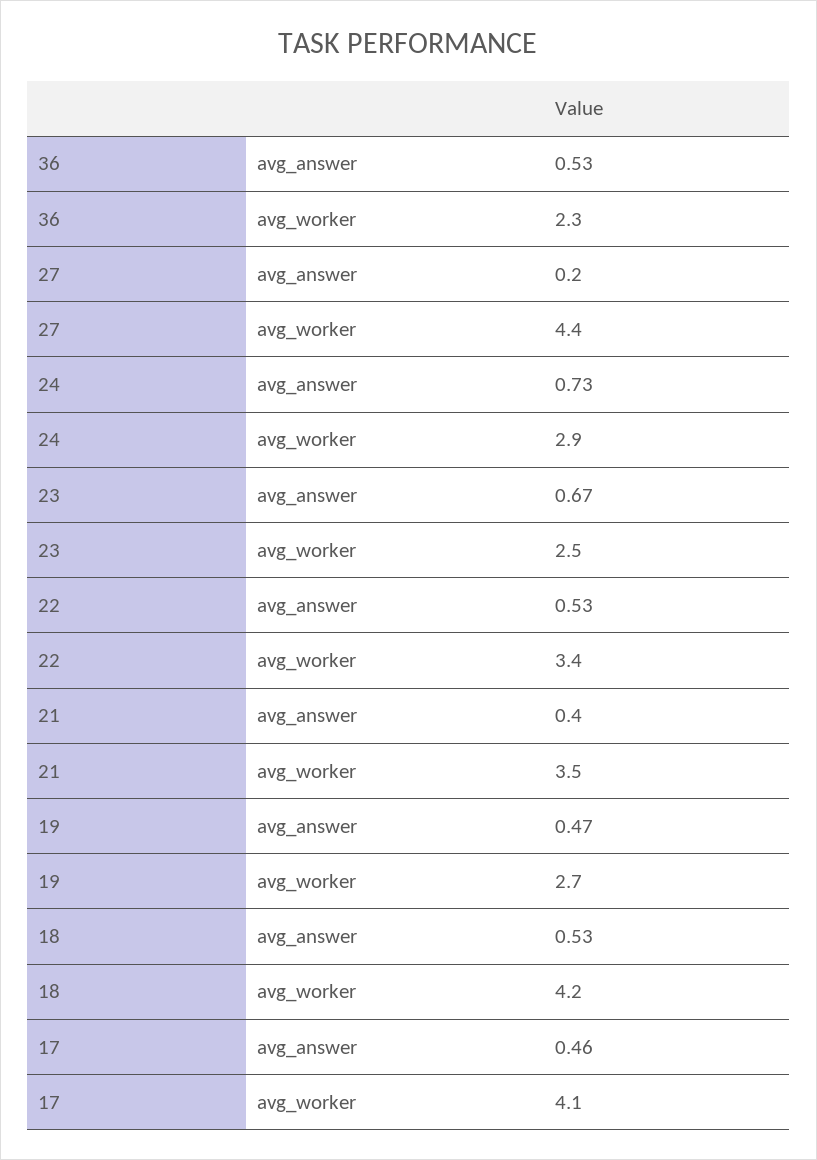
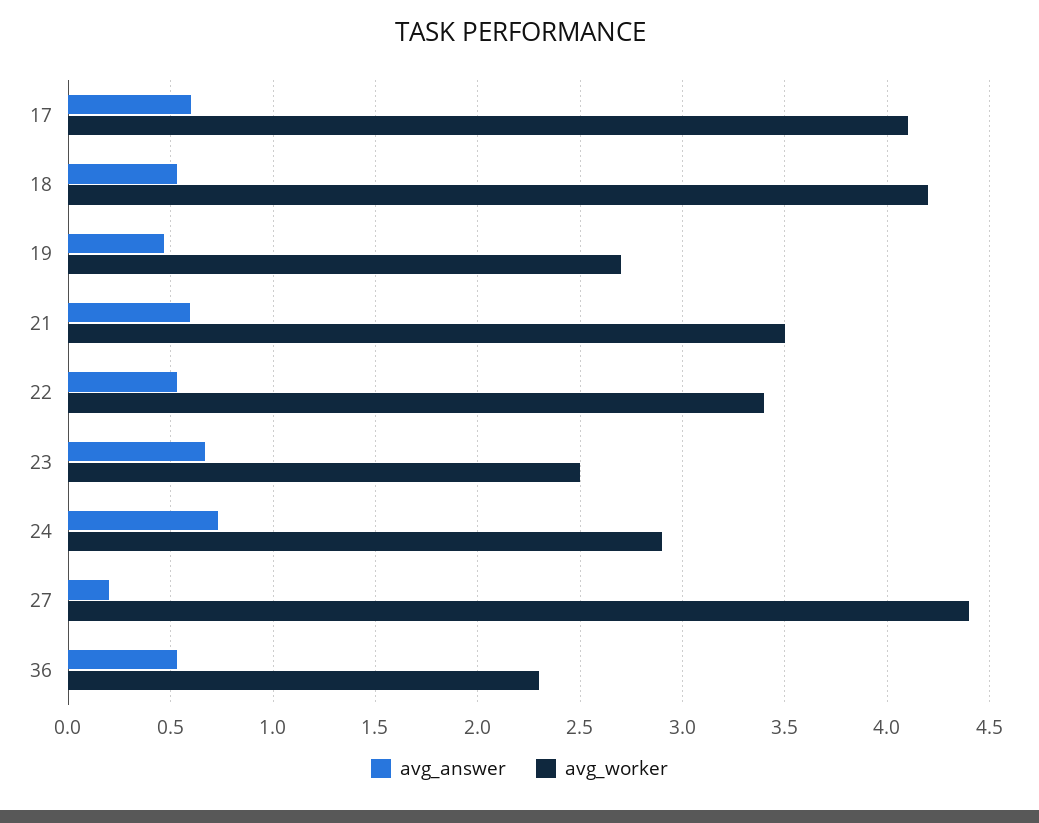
avg_answer, 21: 0.4 -> 0.6
avg_answer, 17: 0.46 -> 0.6

